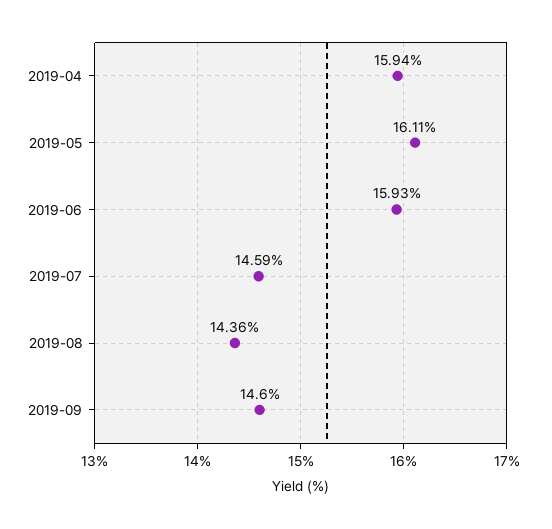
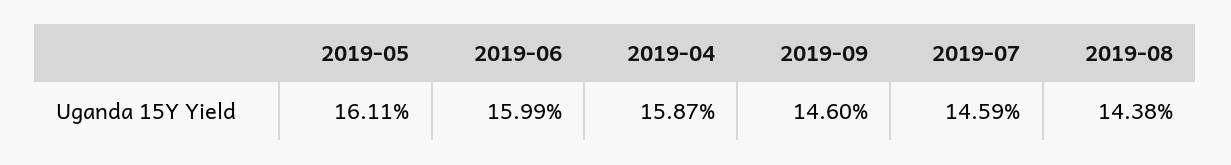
2019-04: 15.94 -> 15.87
2019-06: 15.93 -> 15.99
2019-08: 14.36 -> 14.38

